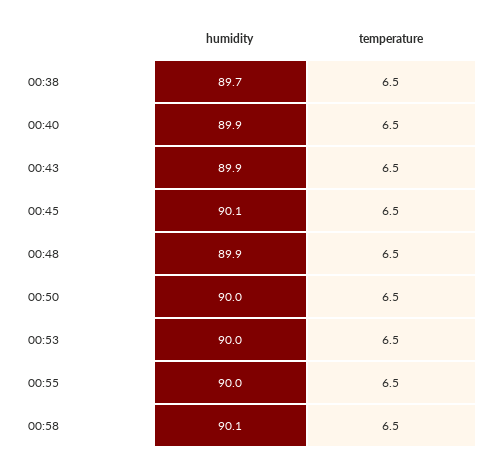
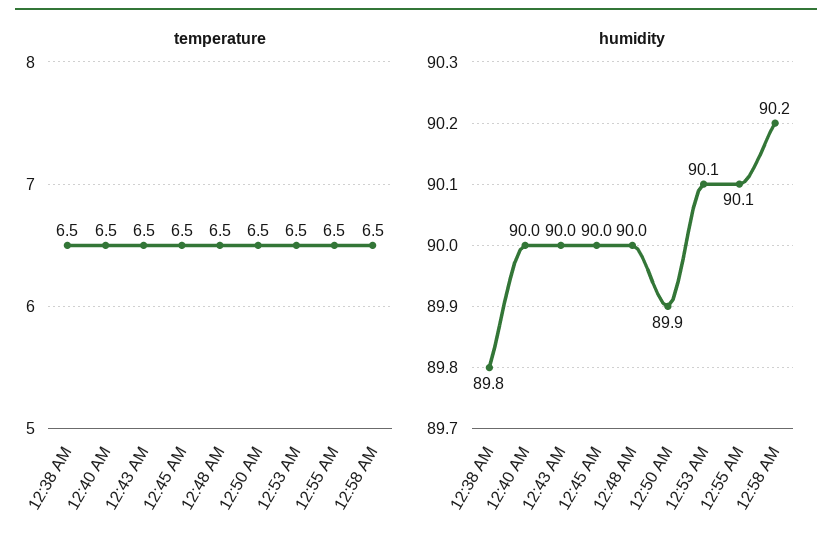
humidity, 00:38: 89.7 -> 89.8
humidity, 00:40: 89.9 -> 90
humidity, 00:43: 89.9 -> 90
humidity, 00:45: 90.1 -> 90
humidity, 00:48: 89.9 -> 90
humidity, 00:50: 90 -> 89.9
humidity, 00:53: 90 -> 90.1
humidity, 00:55: 90 -> 90.1
humidity, 00:58: 90.1 -> 90.2

